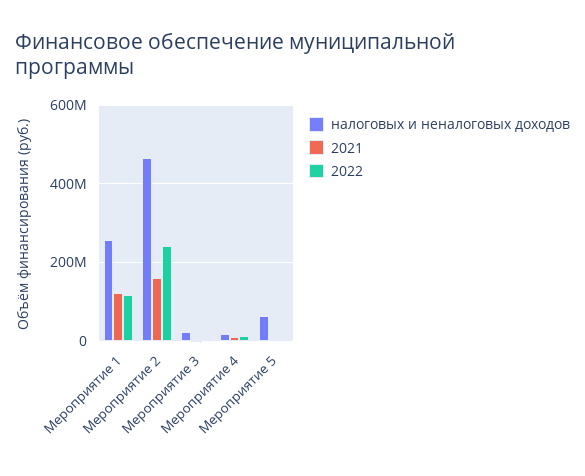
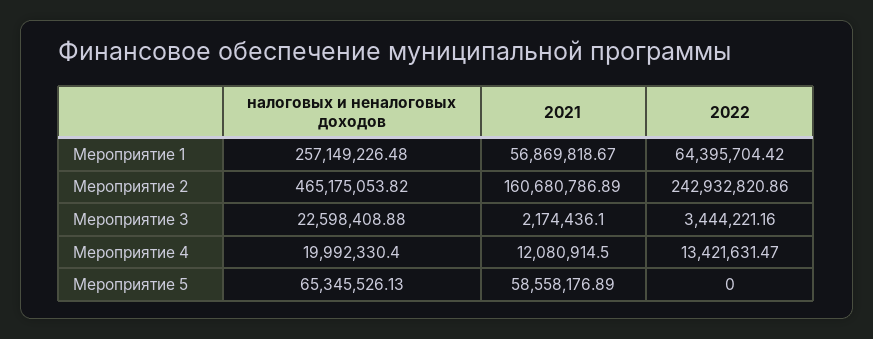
2021, Мероприятие 1: 120000000 -> 56869818.67
2022, Мероприятие 1: 120000000 -> 64395704.42
2021, Мероприятие 5: 0 -> 58558176.89

